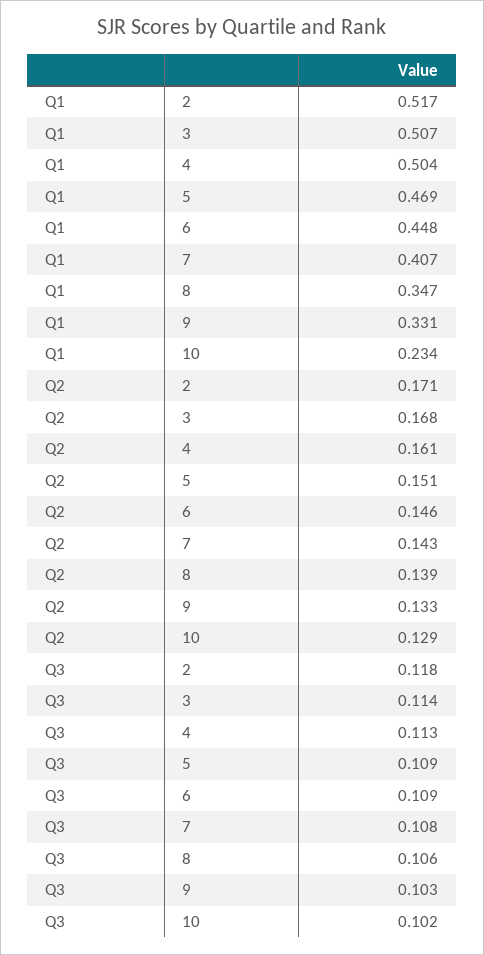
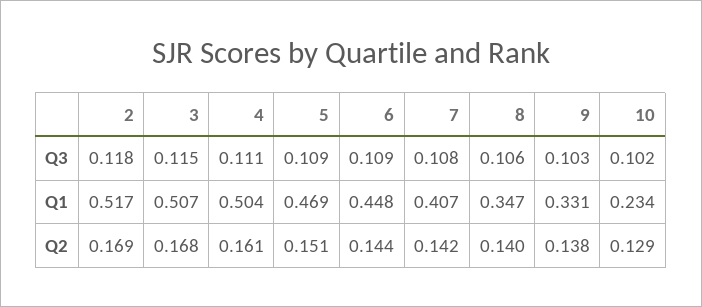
Q2, 2: 0.171 -> 0.169
Q2, 6: 0.146 -> 0.144
Q2, 7: 0.143 -> 0.142
Q2, 8: 0.139 -> 0.14
Q2, 9: 0.133 -> 0.138
Q3, 3: 0.114 -> 0.115
Q3, 4: 0.113 -> 0.111

